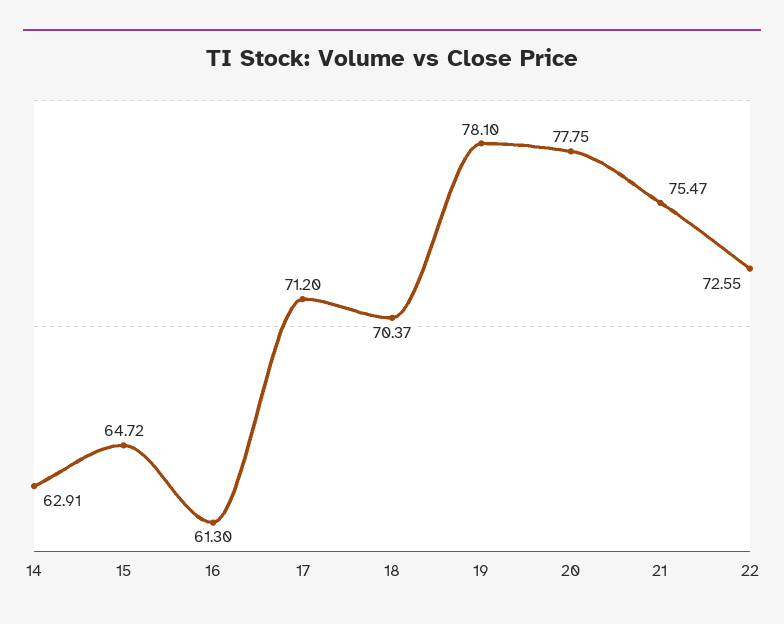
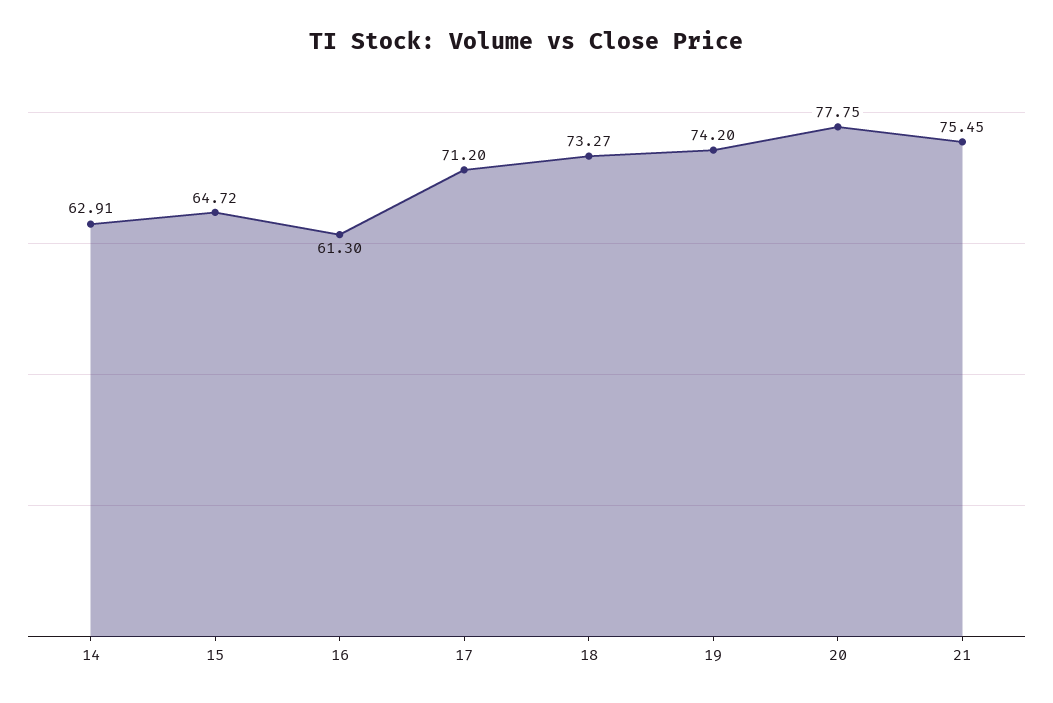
18: 70.37 -> 73.27
19: 78.1 -> 74.2
21: 75.47 -> 75.45
22: 72.55 -> none

